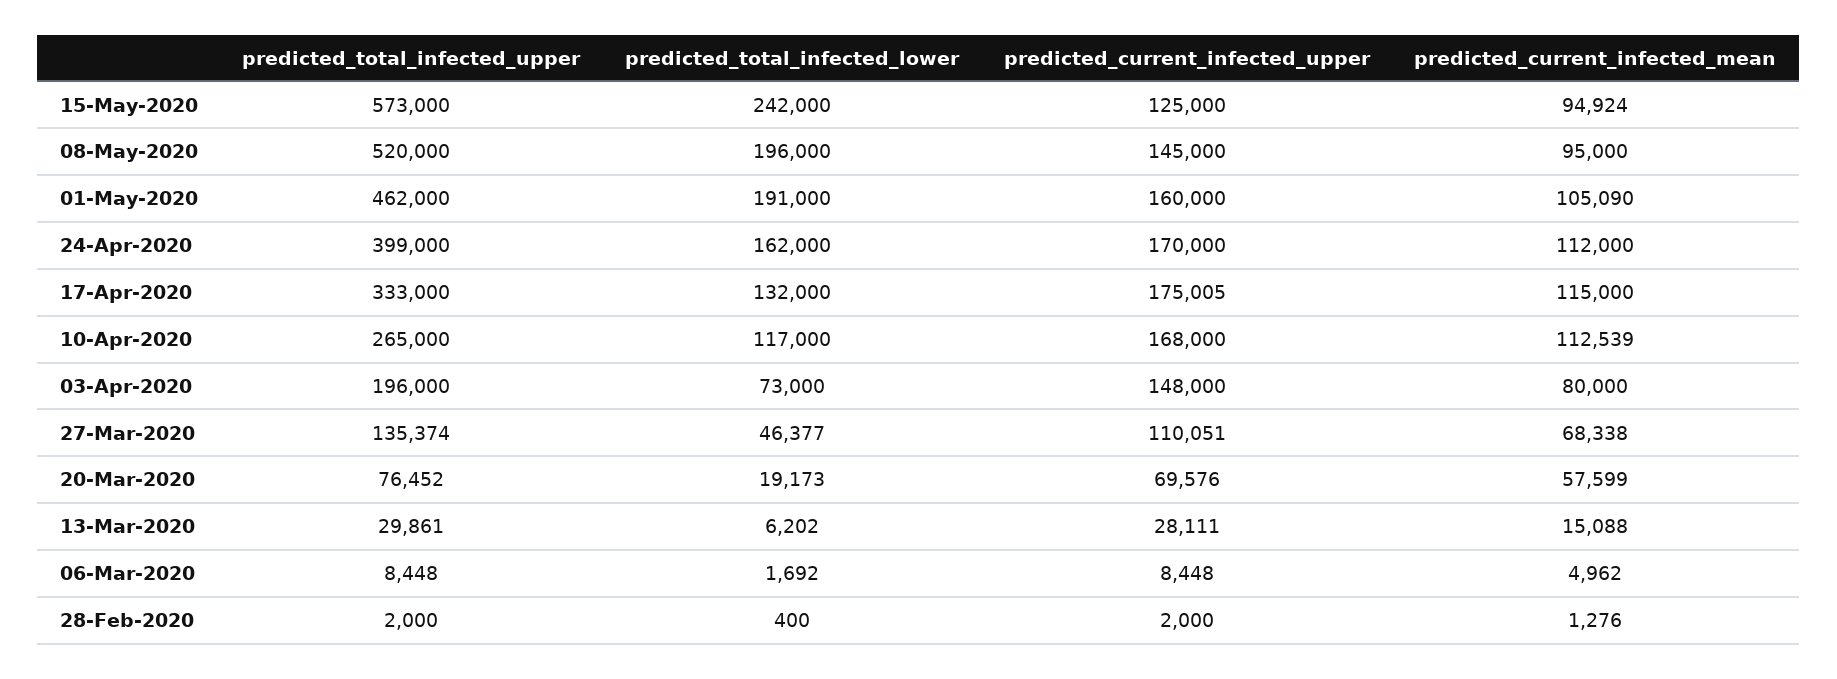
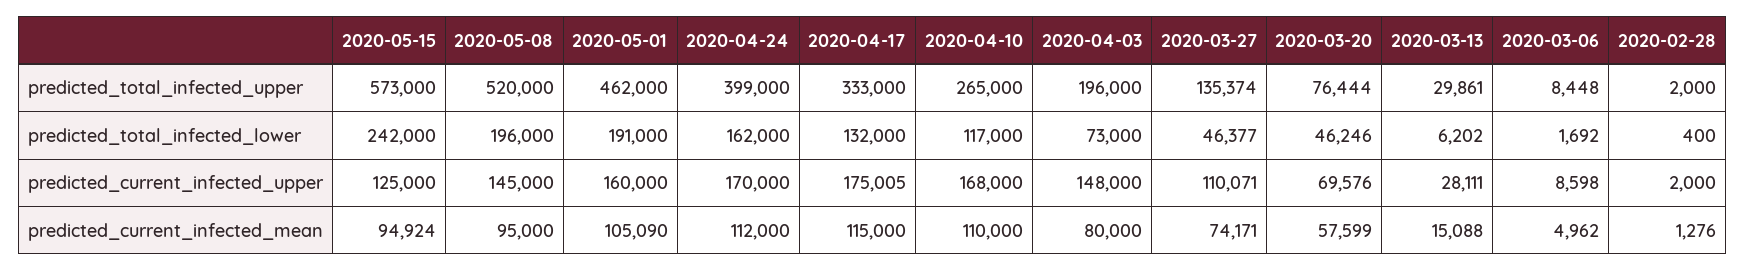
predicted_current_infected_mean, 10-Apr-2020: 112539 -> 110000
predicted_current_infected_upper, 27-Mar-2020: 110051 -> 110071
predicted_current_infected_mean, 27-Mar-2020: 68338 -> 74171
predicted_total_infected_upper, 20-Mar-2020: 76452 -> 76444
predicted_total_infected_lower, 20-Mar-2020: 19173 -> 46246
predicted_current_infected_upper, 06-Mar-2020: 8448 -> 8598

